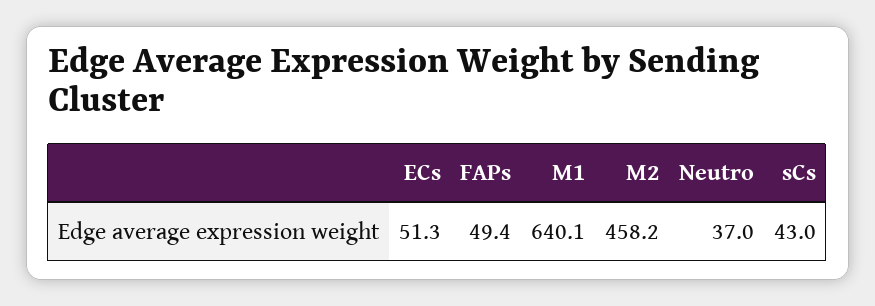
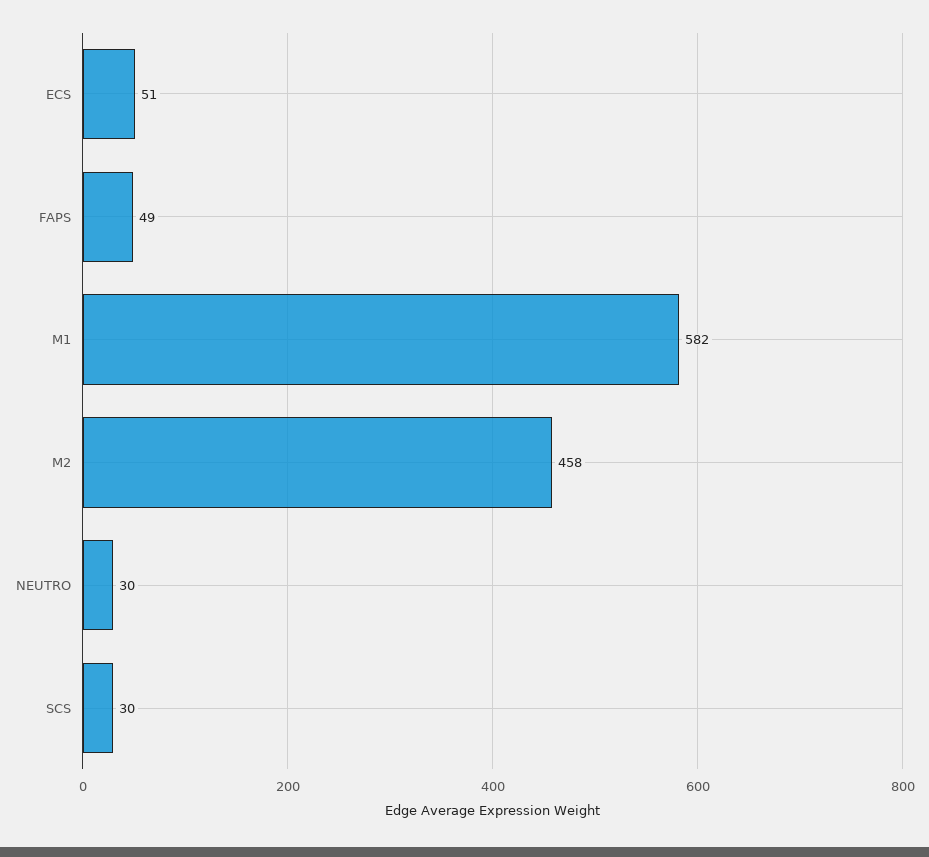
M1: 640.1 -> 582
Neutro: 37 -> 30
sCs: 43 -> 30

